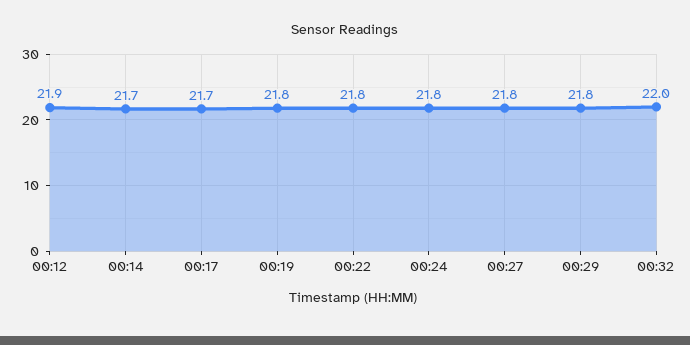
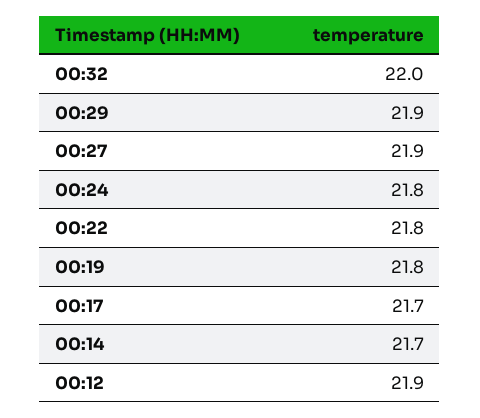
00:27: 21.8 -> 21.9
00:29: 21.8 -> 21.9

